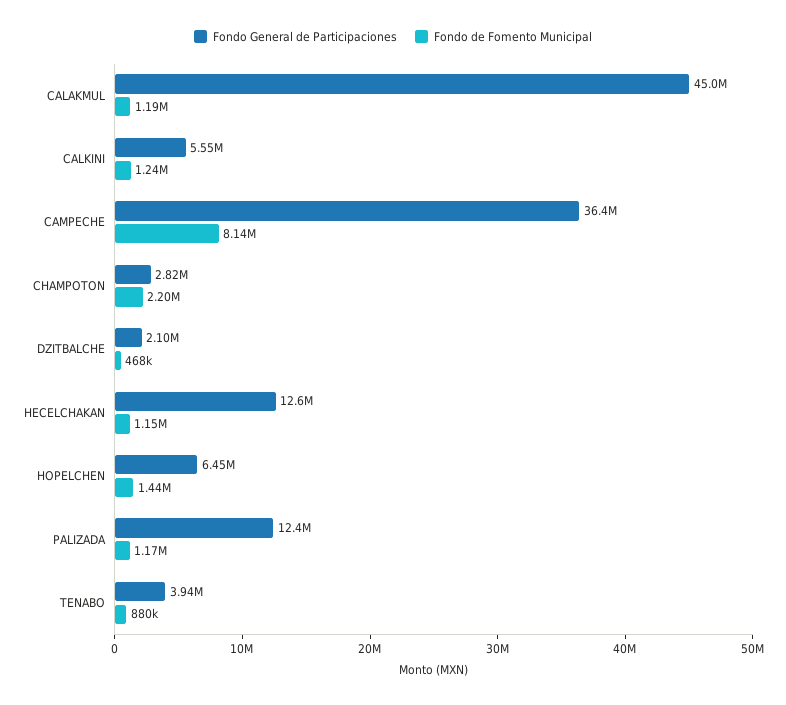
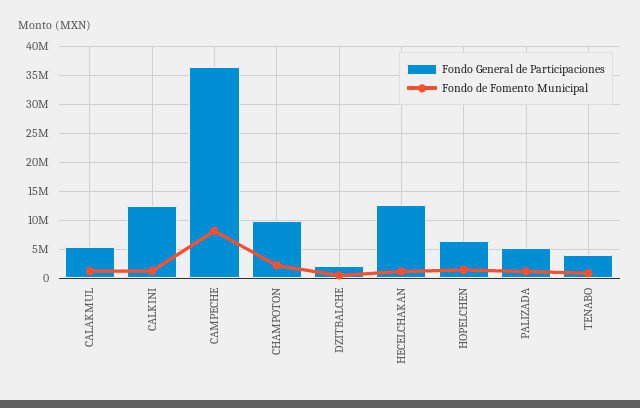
Fondo General de Participaciones, CALAKMUL: 45000000 -> 5000000
Fondo General de Participaciones, CALKINI: 5550000 -> 12500000
Fondo General de Participaciones, CHAMPOTON: 2820000 -> 10000000
Fondo General de Participaciones, PALIZADA: 12400000 -> 5000000

